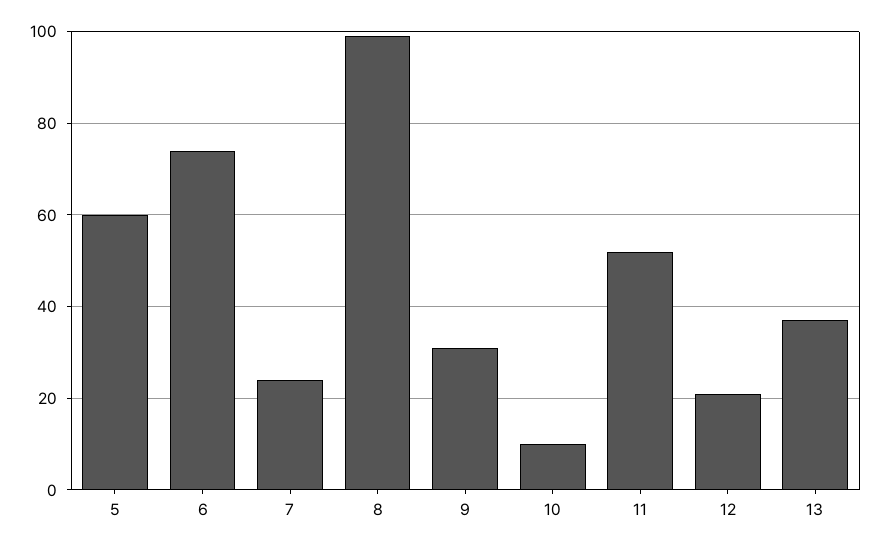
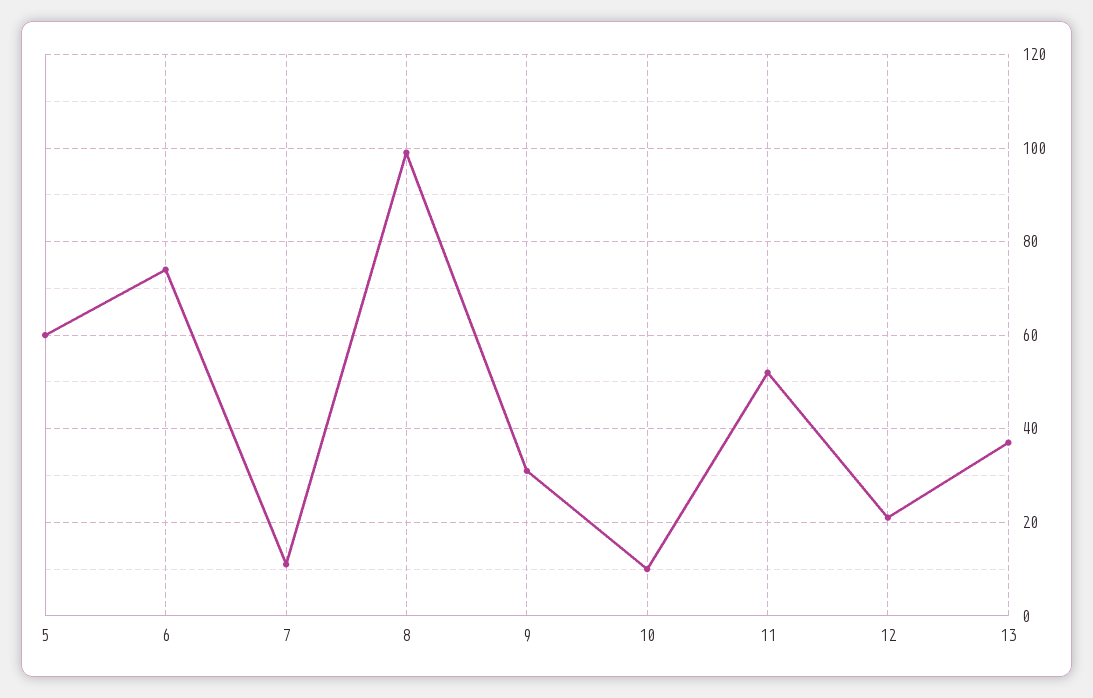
7: 25 -> 10

